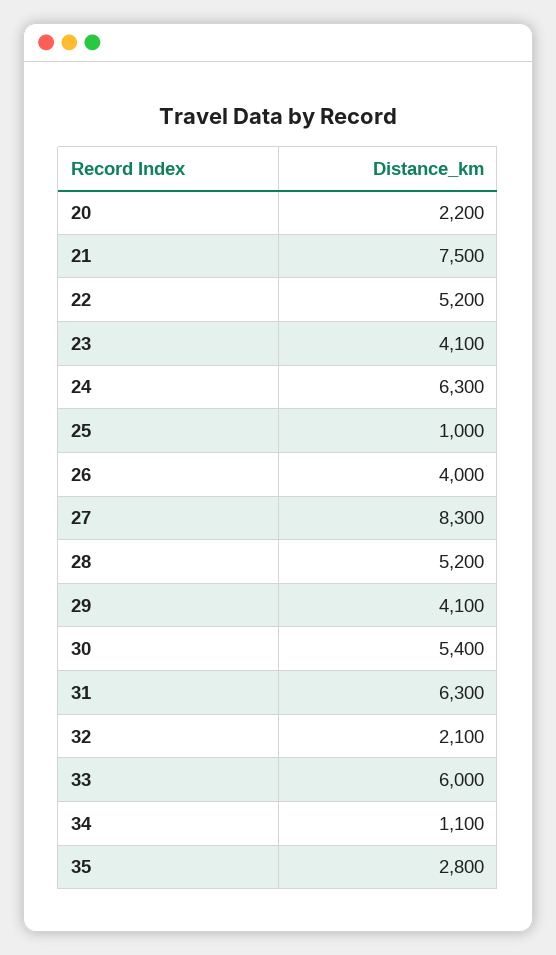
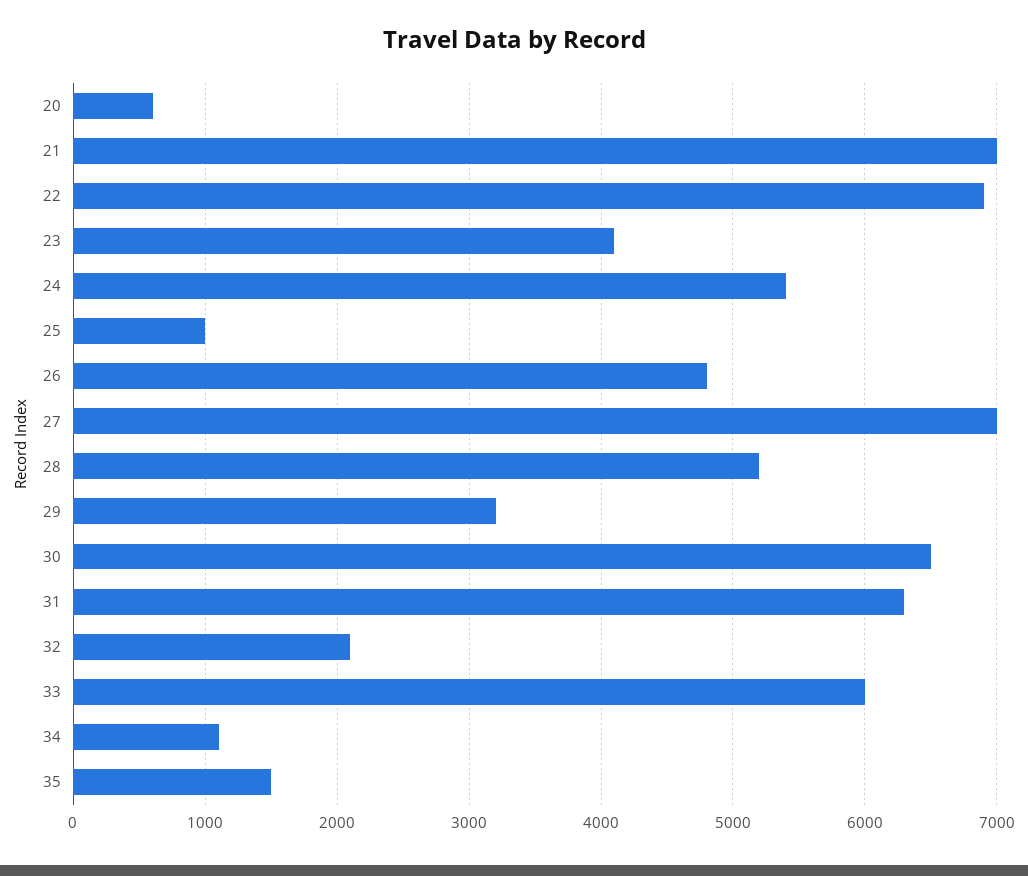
20: 2200 -> 600
21: 7500 -> 7000
22: 5200 -> 6900
24: 6300 -> 5400
26: 4000 -> 4800
27: 8300 -> 7000
29: 4100 -> 3200
30: 5400 -> 6500
35: 2800 -> 1500

